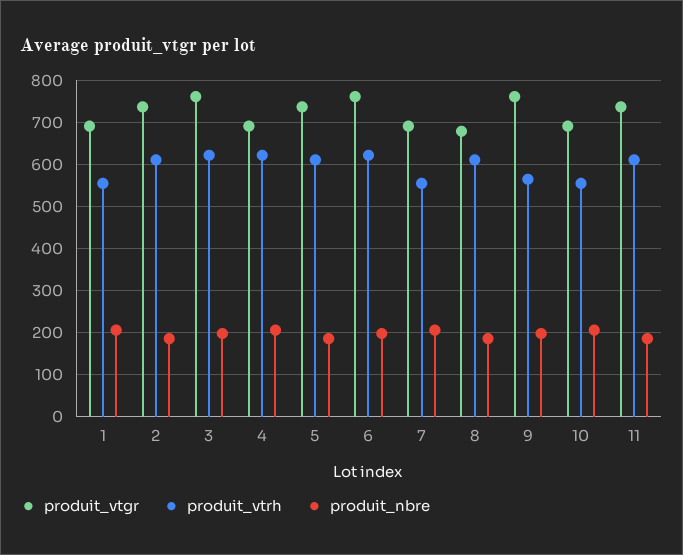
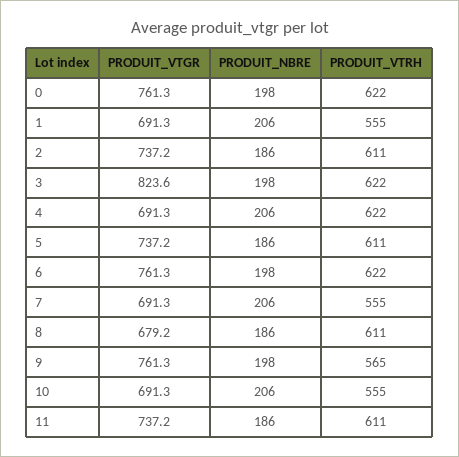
produit_vtgr, 3: 760 -> 823.6
produit_vtgr, 0: none -> 761.3
produit_nbre, 0: none -> 198
produit_vtrh, 0: none -> 622

